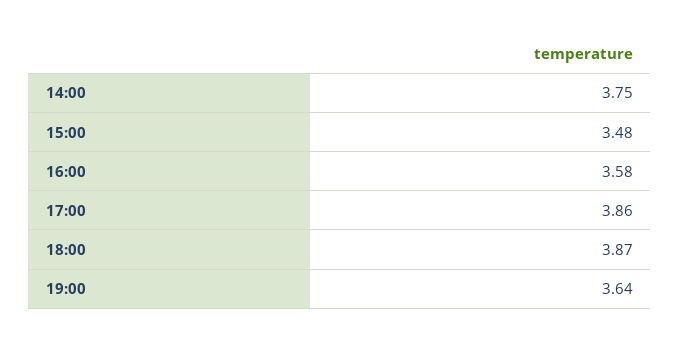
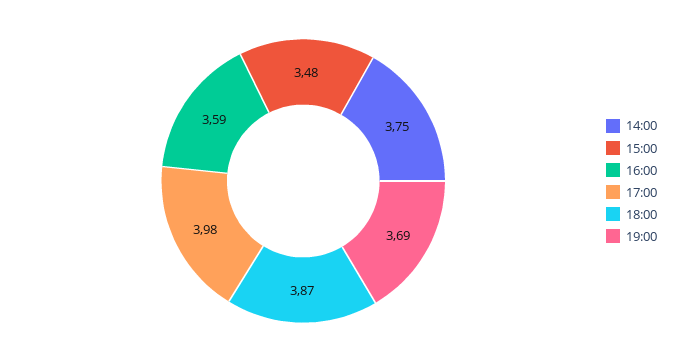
16:00: 3.58 -> 3.59
17:00: 3.86 -> 3.98
19:00: 3.64 -> 3.69

